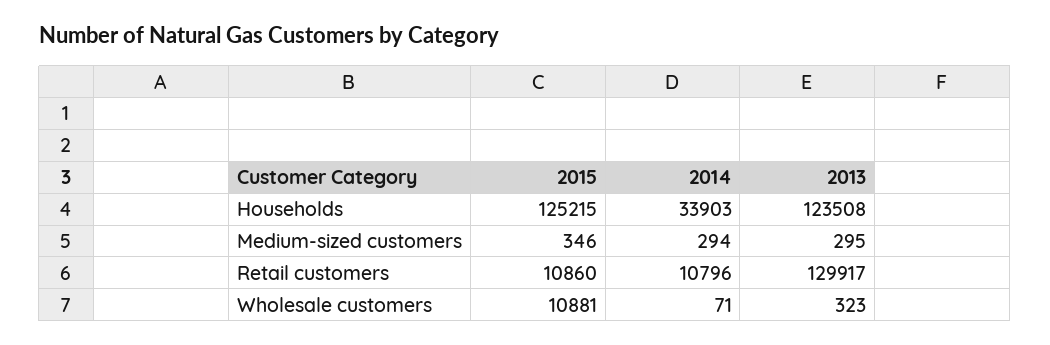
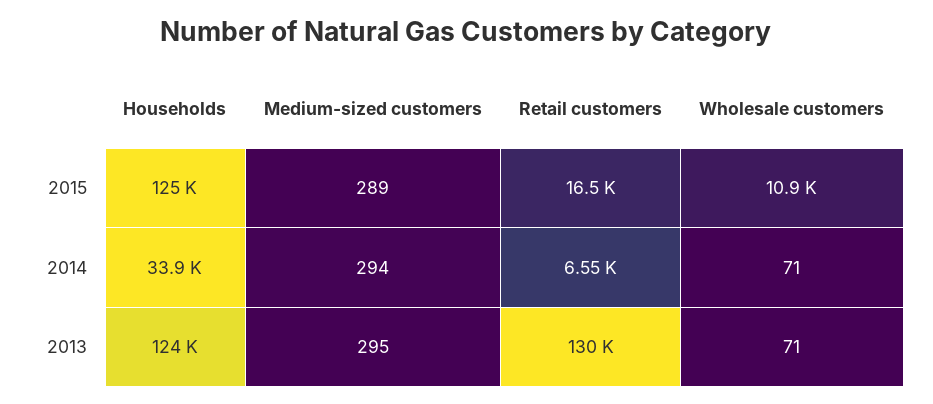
2015, Medium-sized customers: 346 -> 289
2015, Retail customers: 10860 -> 16500
2014, Retail customers: 10796 -> 6550
2013, Wholesale customers: 323 -> 71

